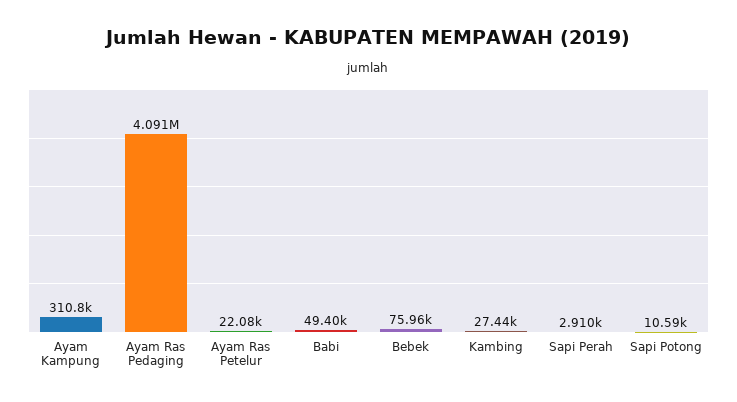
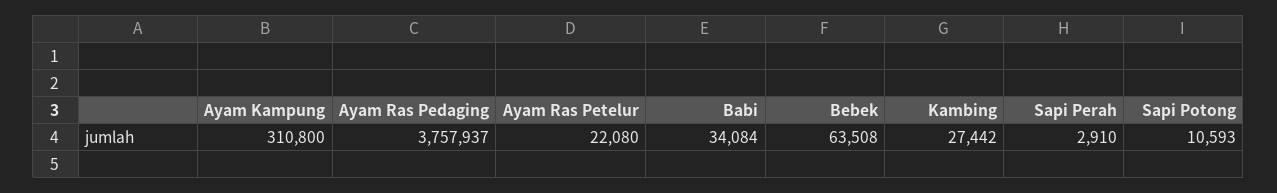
Ayam Ras Pedaging: 4091000 -> 3757937
Babi: 49400 -> 34084
Bebek: 75960 -> 63508

